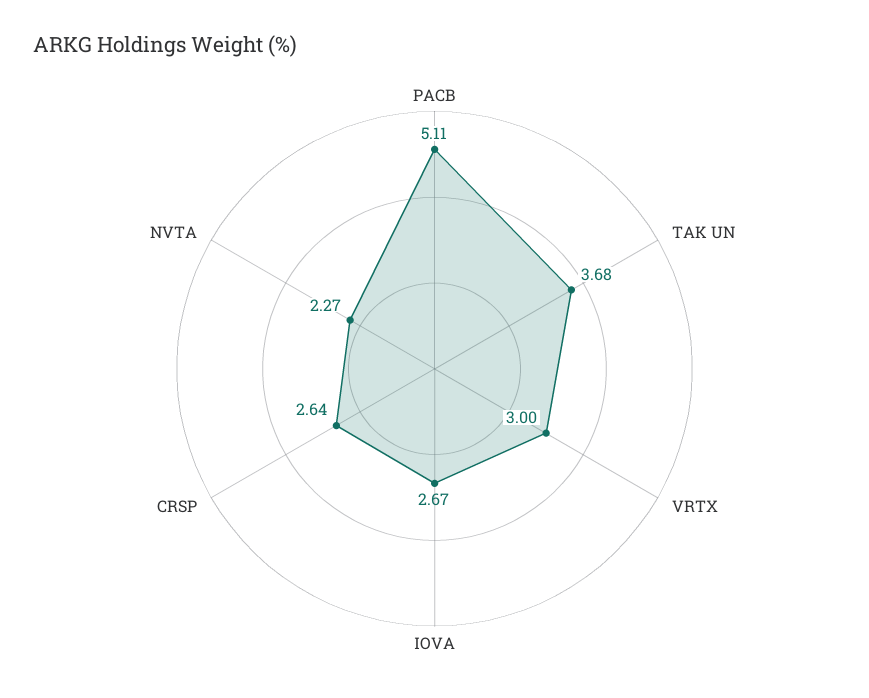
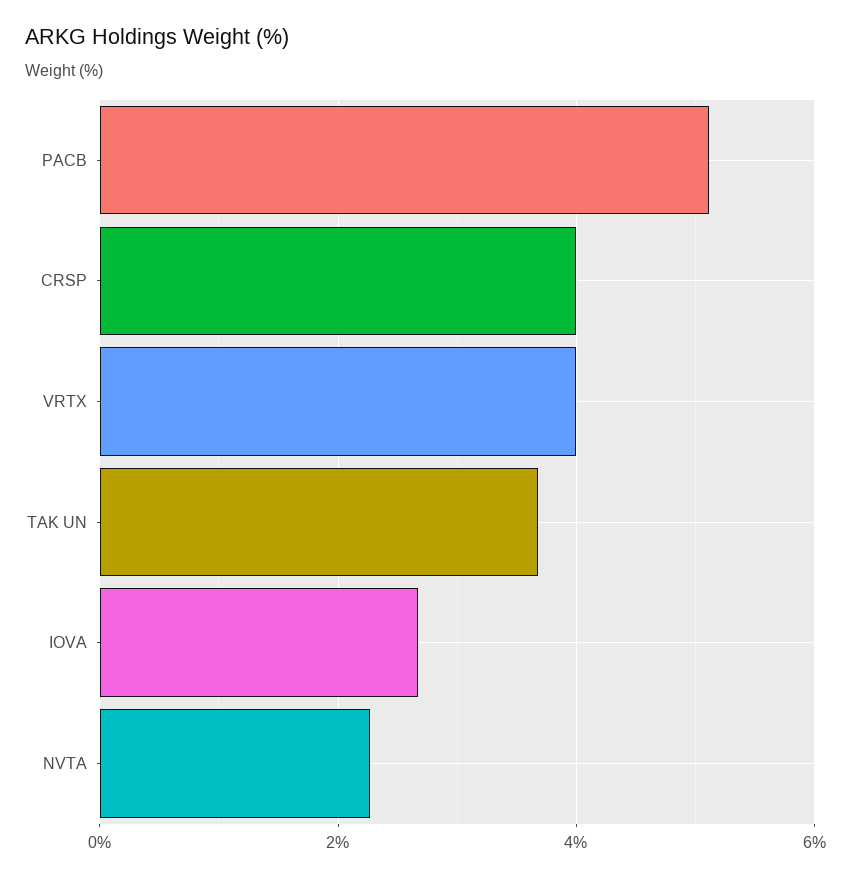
VRTX: 3 -> 4
CRSP: 2.64 -> 4

